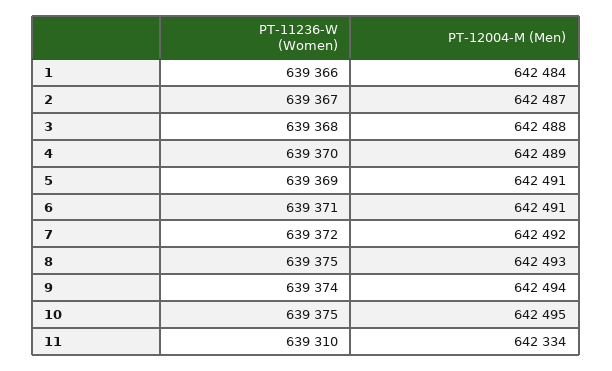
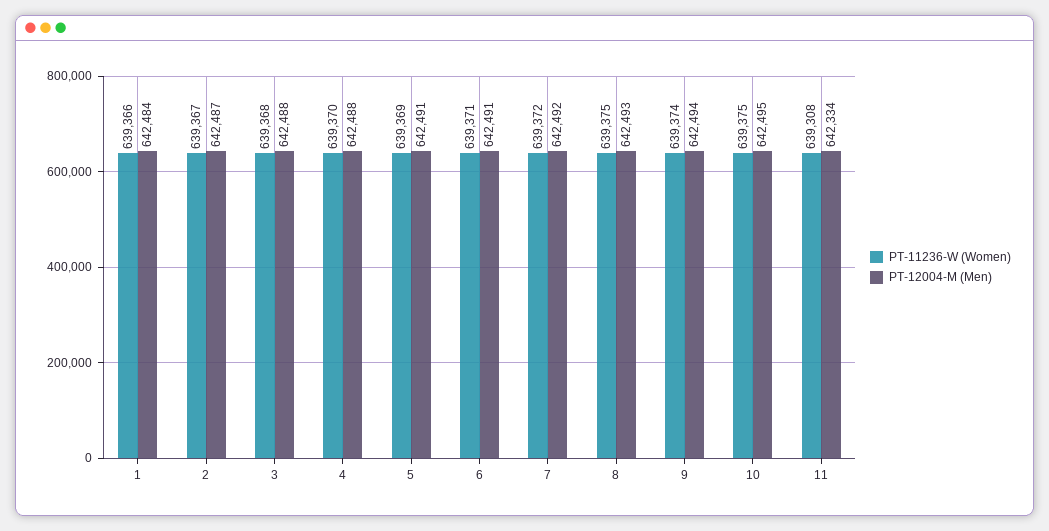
PT-12004-M (Men), 4: 642489 -> 642488
PT-11236-W (Women), 11: 639310 -> 639308

